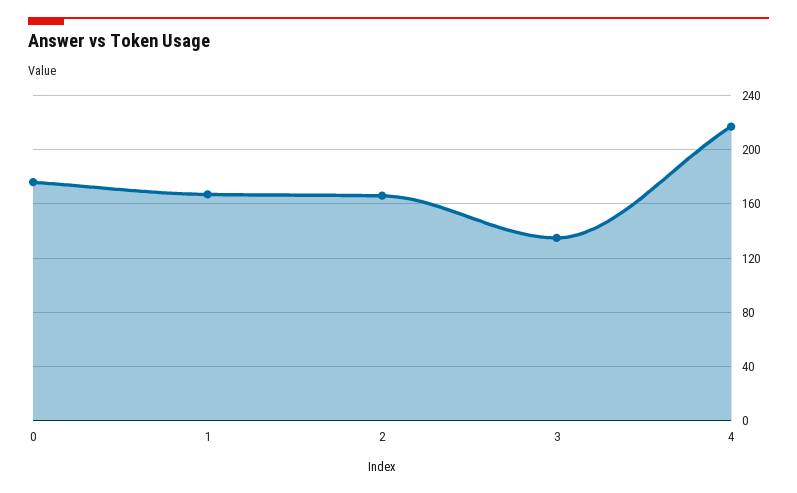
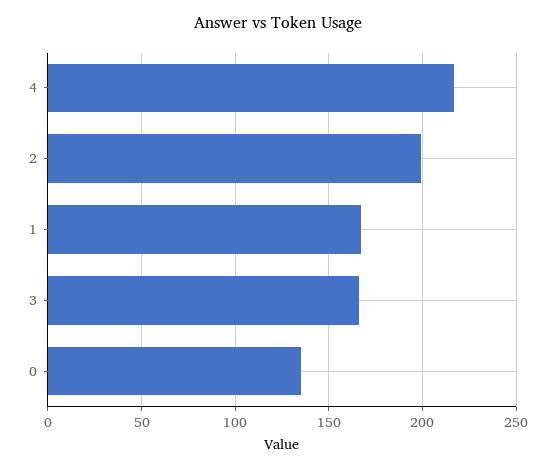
0: 175 -> 135
2: 165 -> 200
3: 135 -> 165

